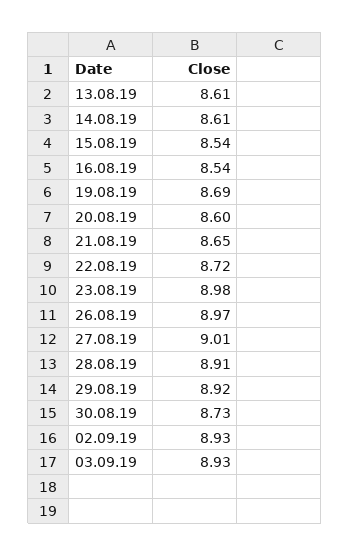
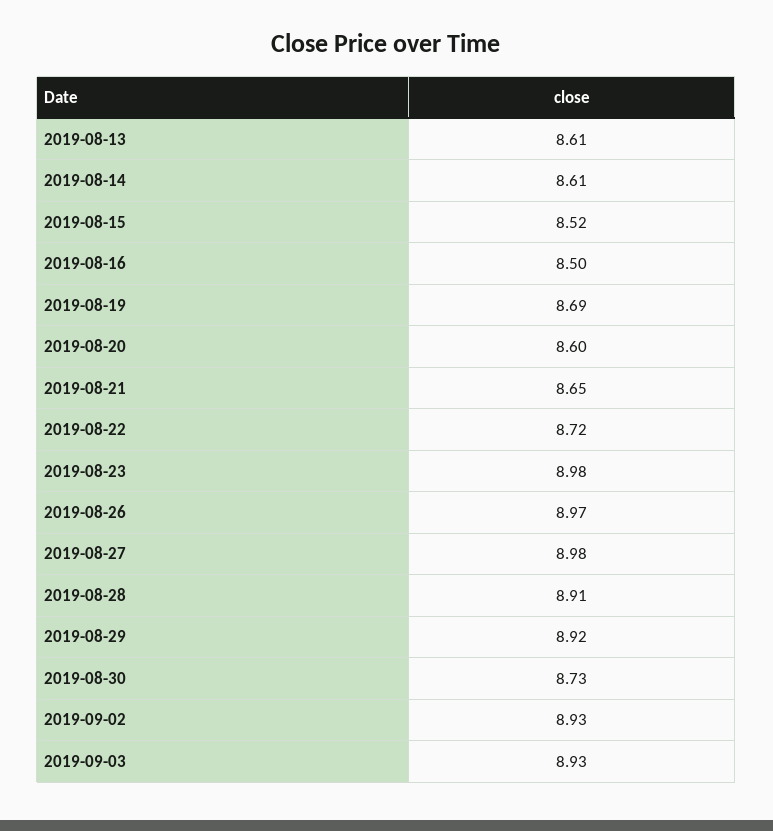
15.08.19: 8.54 -> 8.52
16.08.19: 8.54 -> 8.5
27.08.19: 9.01 -> 8.98

